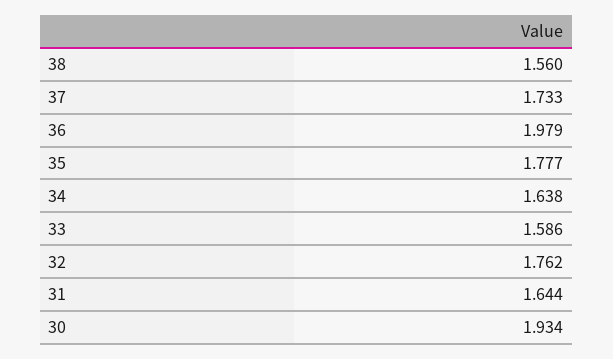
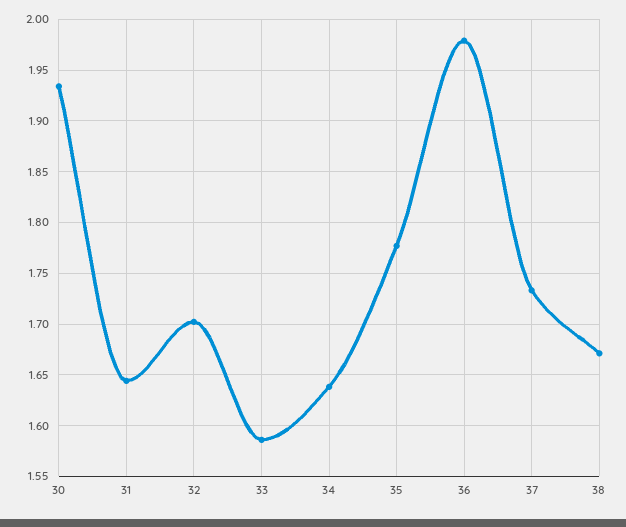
38: 1.56 -> 1.67
32: 1.762 -> 1.7

